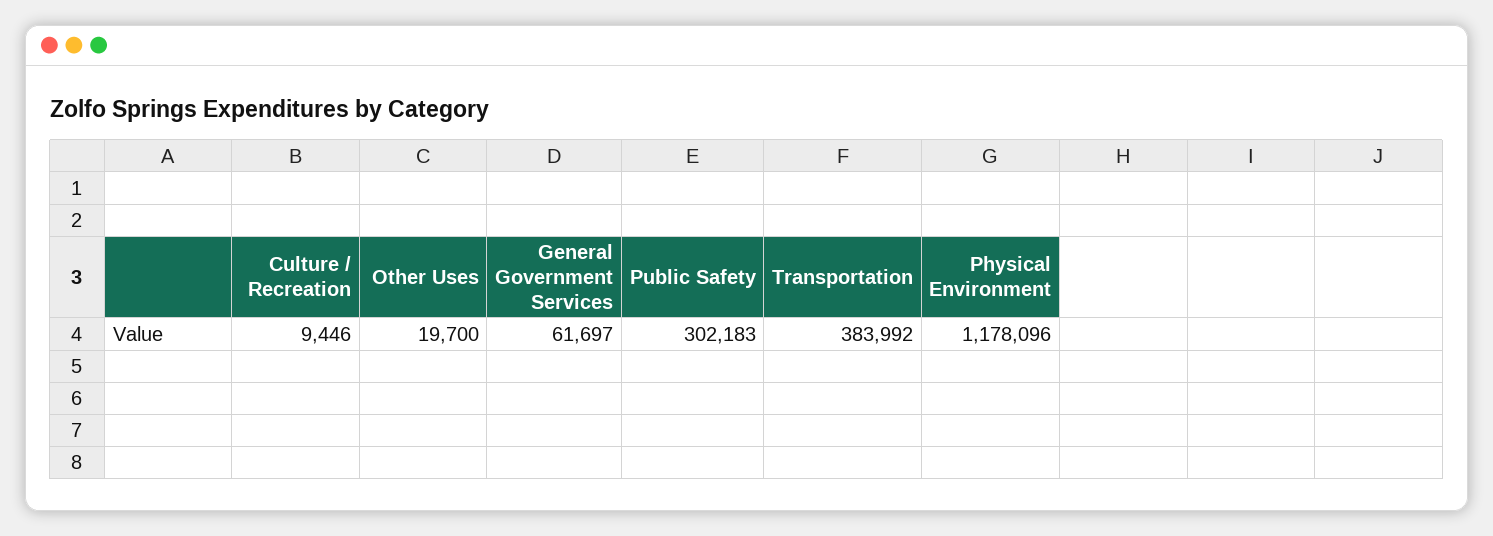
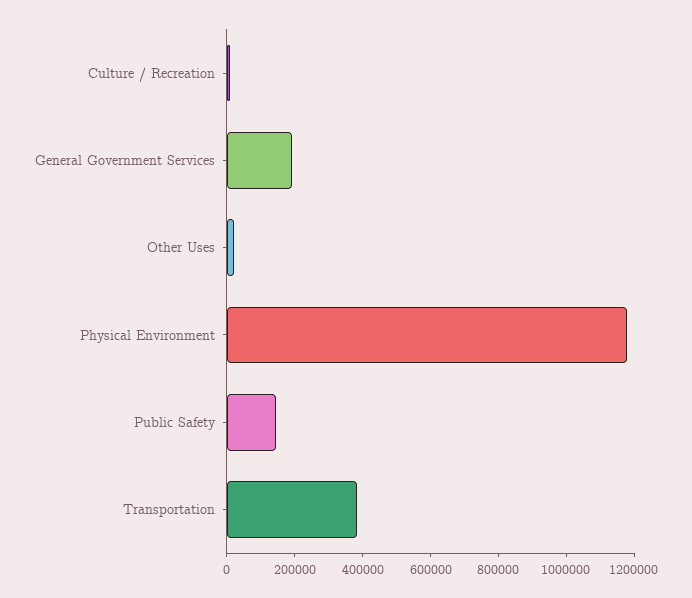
General Government Services: 61697 -> 200000
Public Safety: 302183 -> 150000

